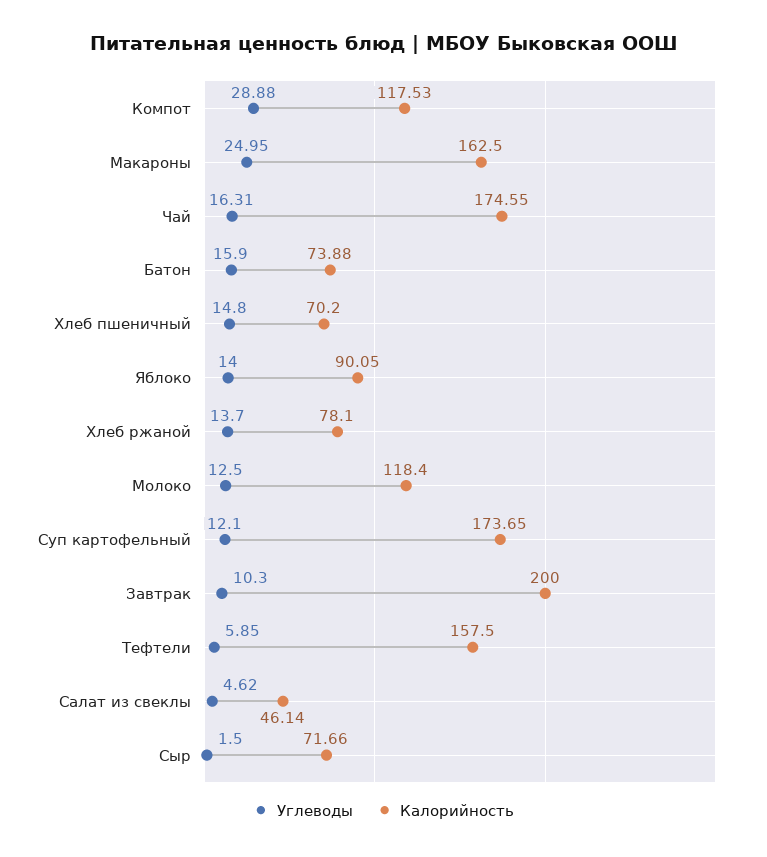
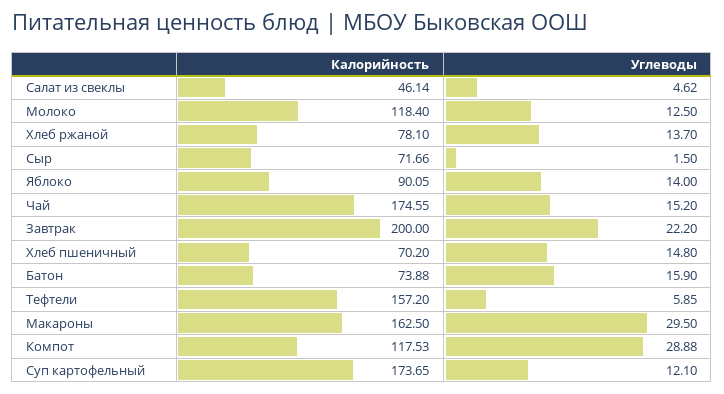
Углеводы, Макароны: 24.95 -> 29.5
Углеводы, Чай: 16.31 -> 15.2
Углеводы, Завтрак: 10.3 -> 22.2
Калорийность, Тефтели: 157.5 -> 157.2

